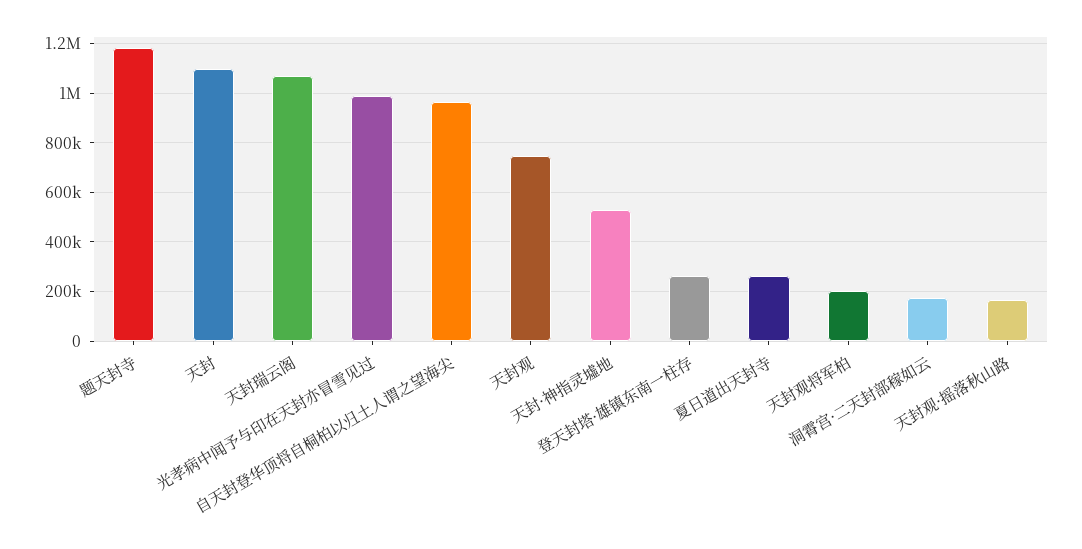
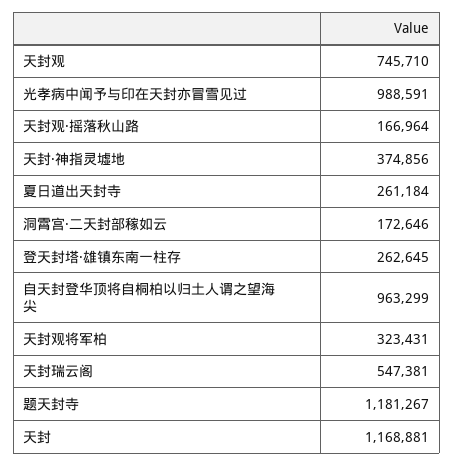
天封: 1100000 -> 1168881
天封瑞云阁: 1075000 -> 547381
天封·神指灵墟地: 525000 -> 374856
天封观将军柏: 200000 -> 323431

